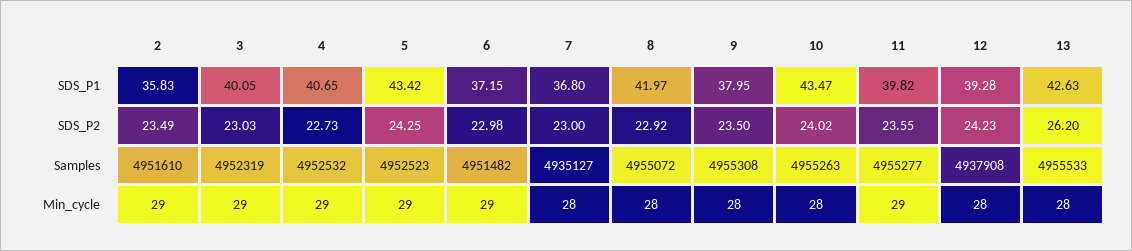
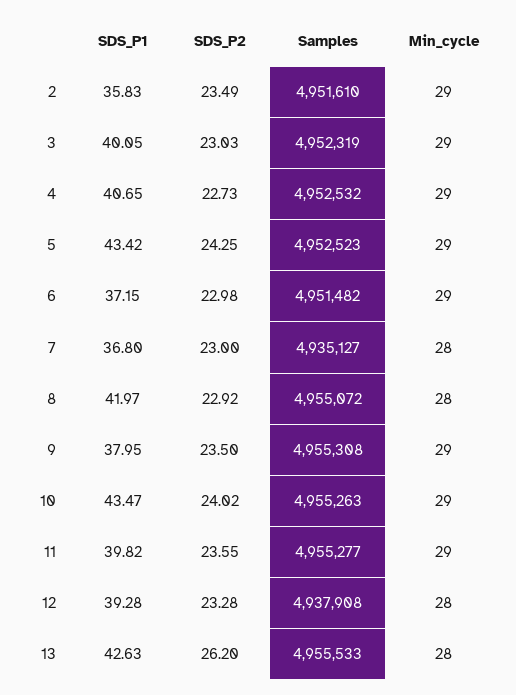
12, SDS_P2: 24.23 -> 23.28
9, Min_cycle: 28 -> 29
10, Min_cycle: 28 -> 29

